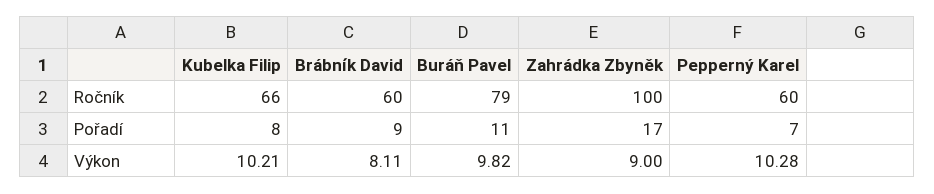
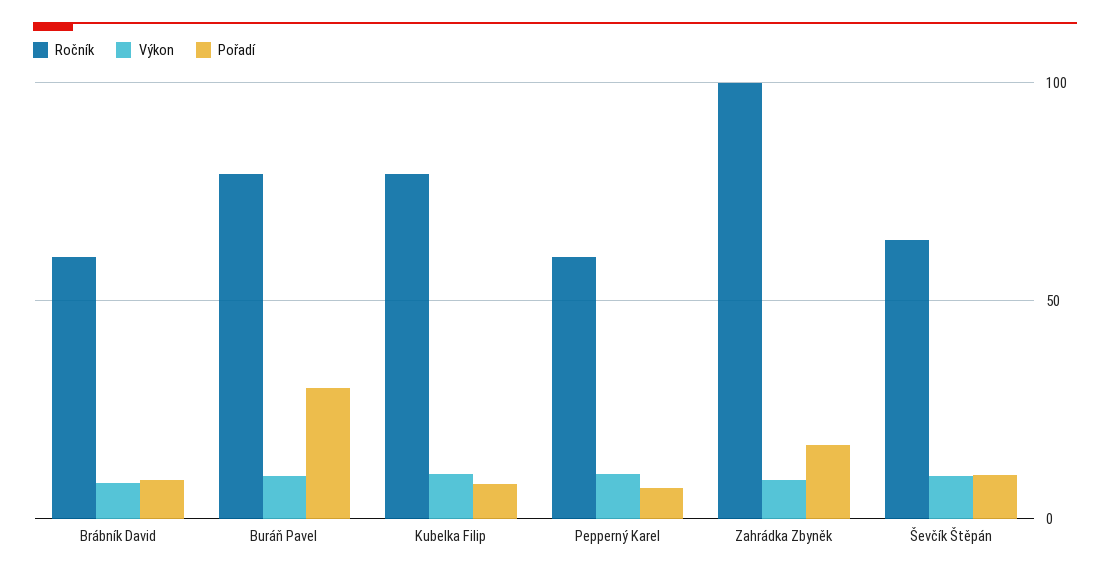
Ročník, Kubelka Filip: 66 -> 80
Pořadí, Buráň Pavel: 11 -> 30
Ročník, Ševčík Štěpán: none -> 65
Výkon, Ševčík Štěpán: none -> 10
Pořadí, Ševčík Štěpán: none -> 10

